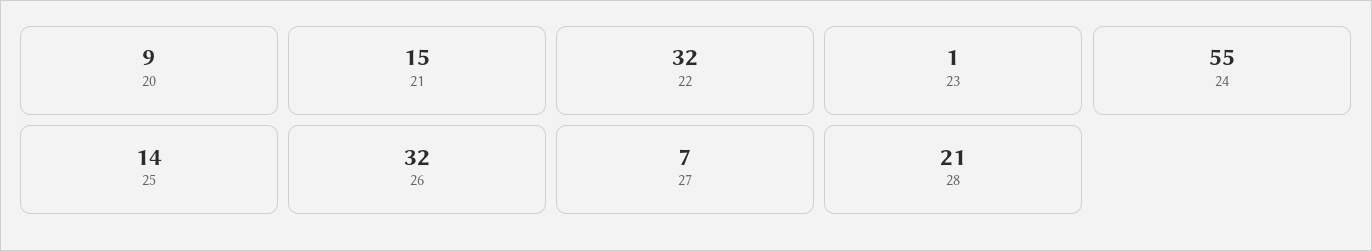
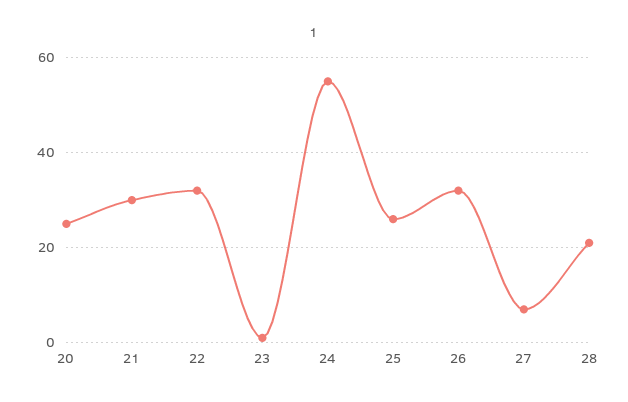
20: 9 -> 25
21: 15 -> 30
25: 14 -> 25

